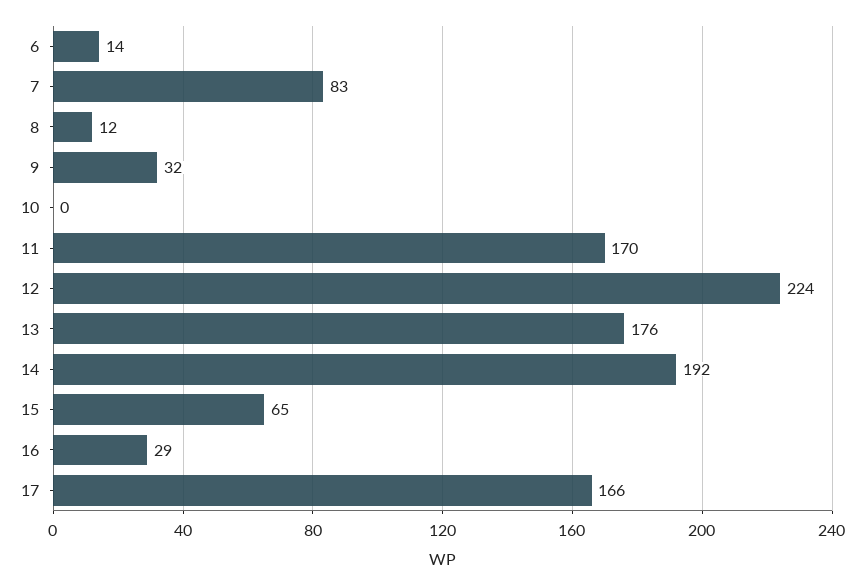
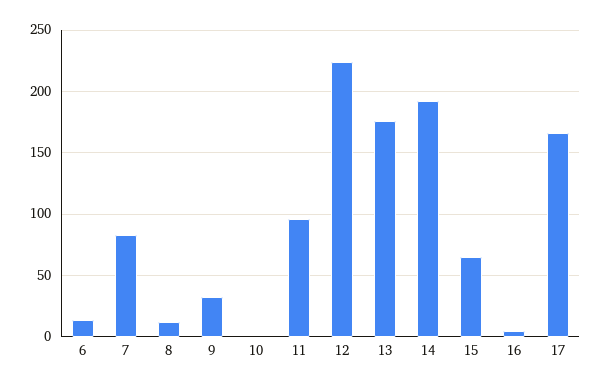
11: 170 -> 95
16: 29 -> 5

